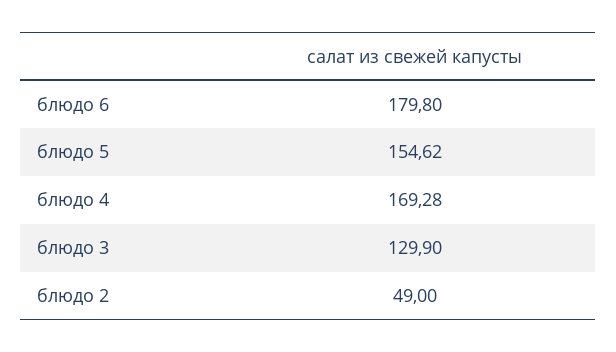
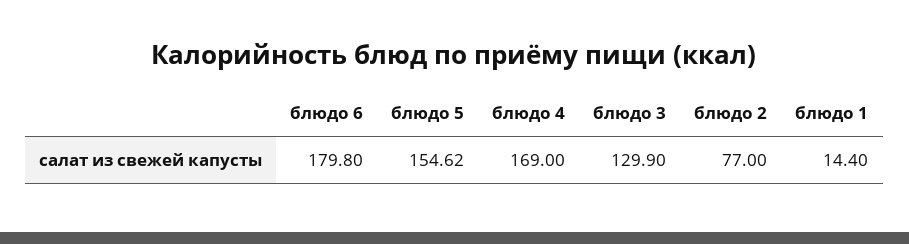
блюдо 4: 169.28 -> 169
блюдо 2: 49 -> 77
блюдо 1: none -> 14.4

